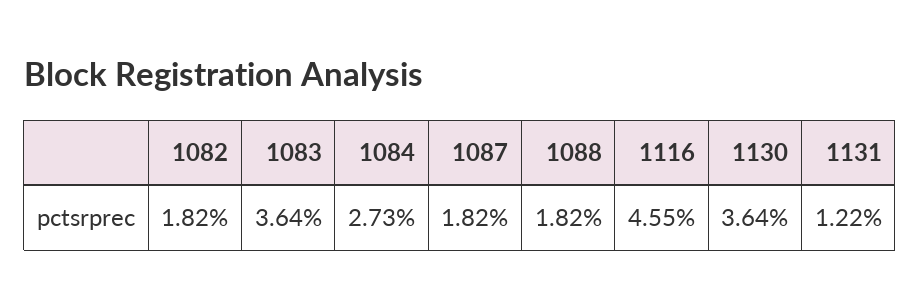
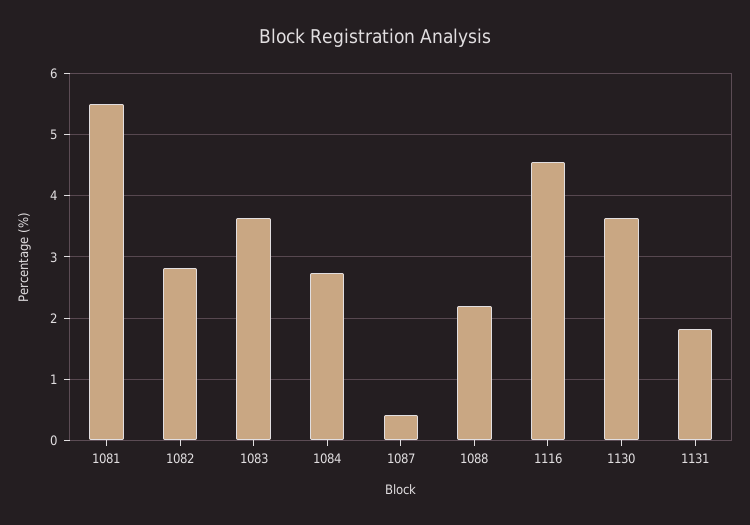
1082: 1.82 -> 2.8
1087: 1.82 -> 0.4
1088: 1.82 -> 2.2
1131: 1.22 -> 1.8
1081: none -> 5.5

